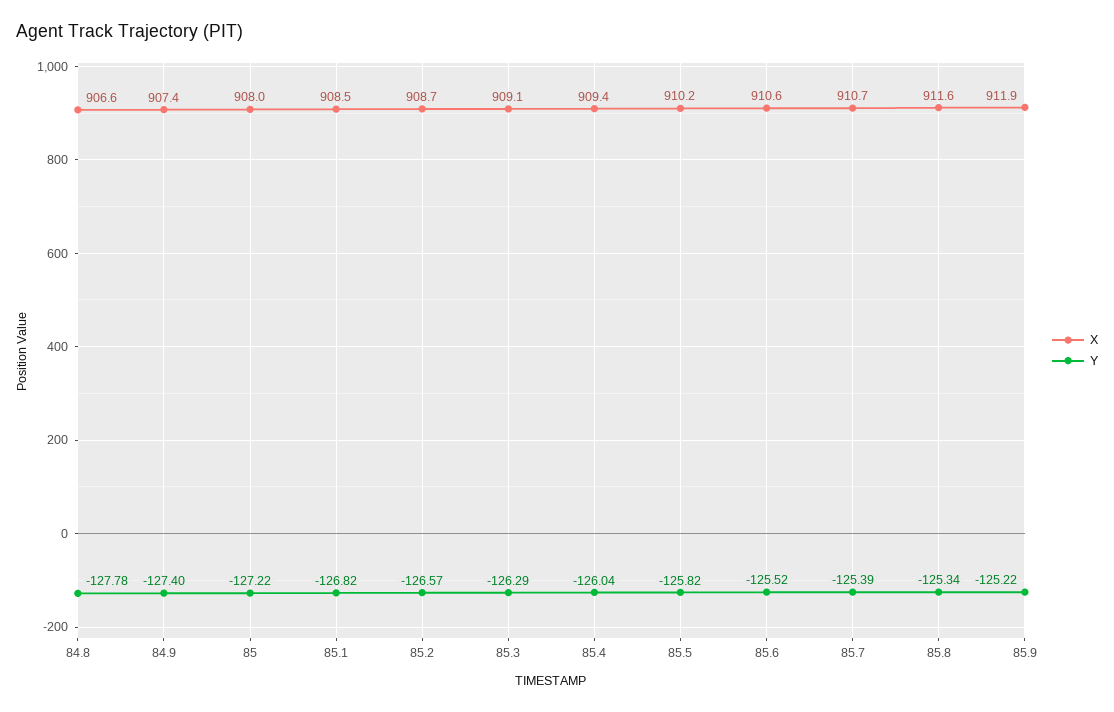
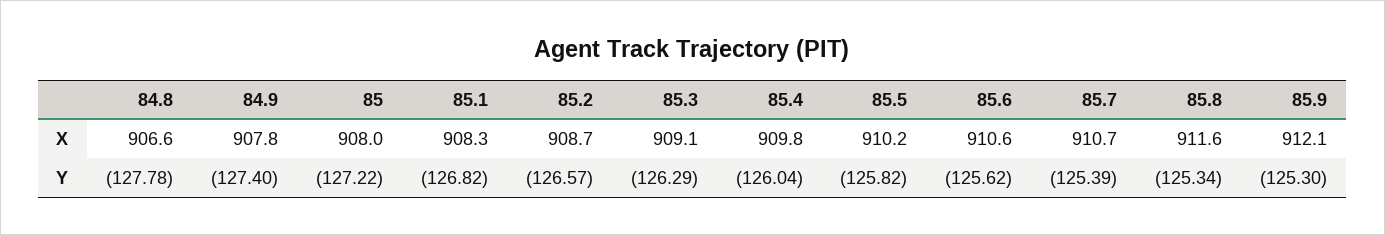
X, 84.9: 907.4 -> 907.8
X, 85.1: 908.5 -> 908.3
X, 85.4: 909.4 -> 909.8
Y, 85.6: -125.52 -> -125.62
X, 85.9: 911.9 -> 912.1
Y, 85.9: -125.22 -> -125.3

